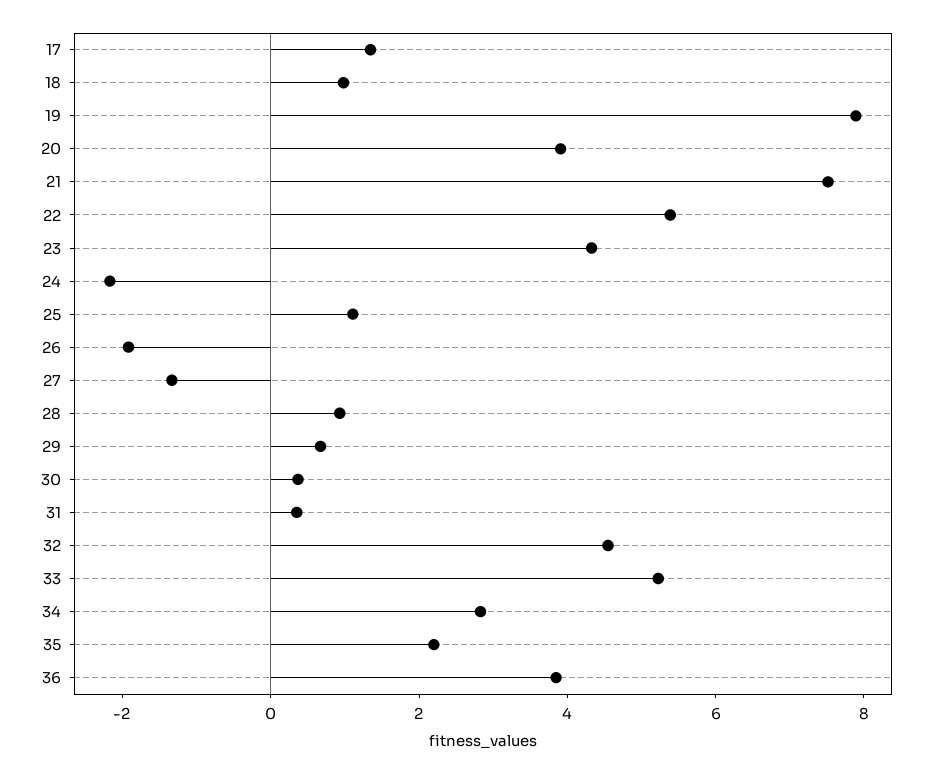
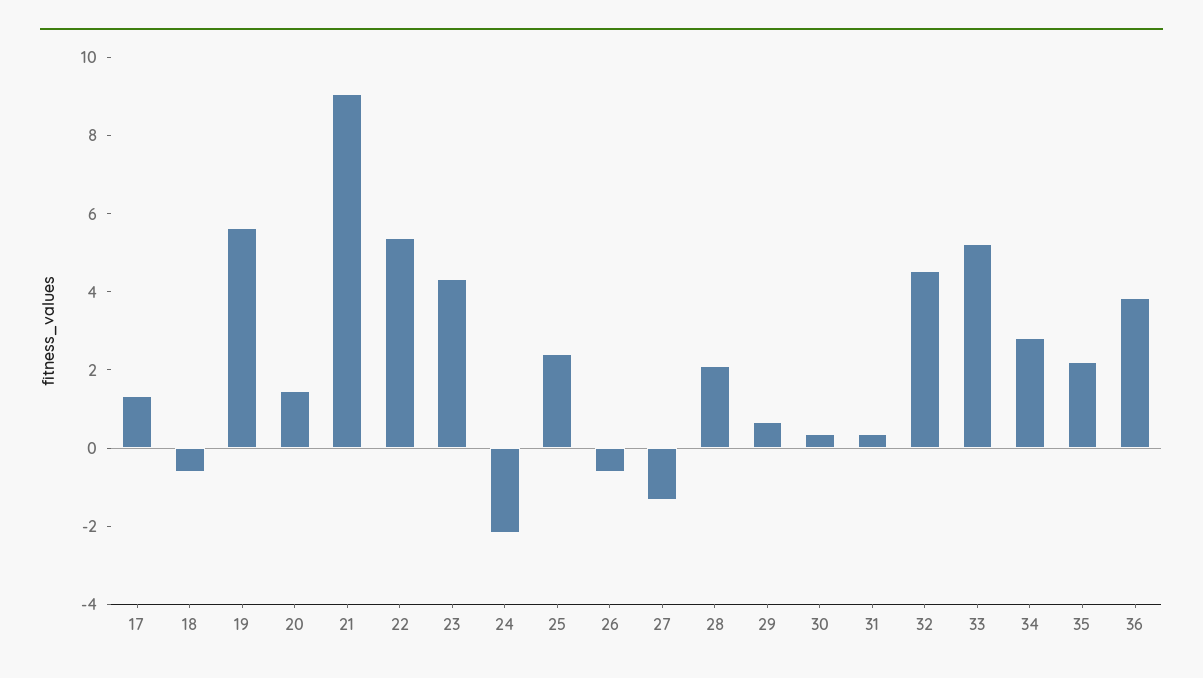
18: 1 -> -0.5
19: 8 -> 5.5
20: 4 -> 1.5
21: 7.5 -> 9
25: 1 -> 2.5
26: -2 -> -0.5
28: 1 -> 2

